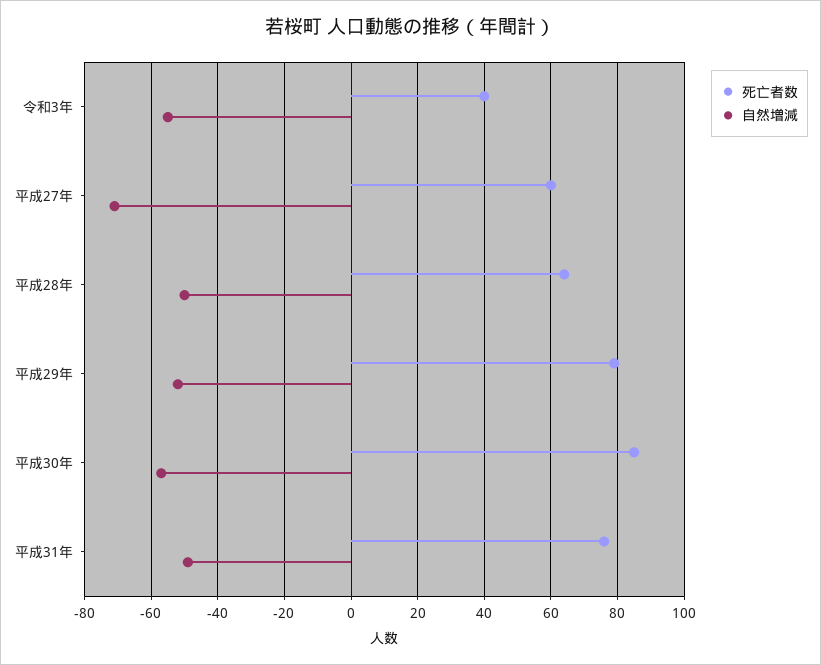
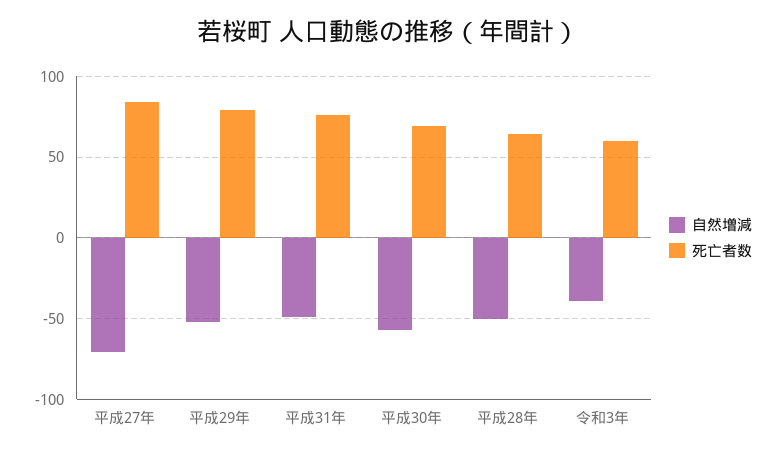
死亡者数, 令和3年: 40 -> 60
自然増減, 令和3年: -55 -> -40
死亡者数, 平成27年: 60 -> 85
死亡者数, 平成30年: 85 -> 70

